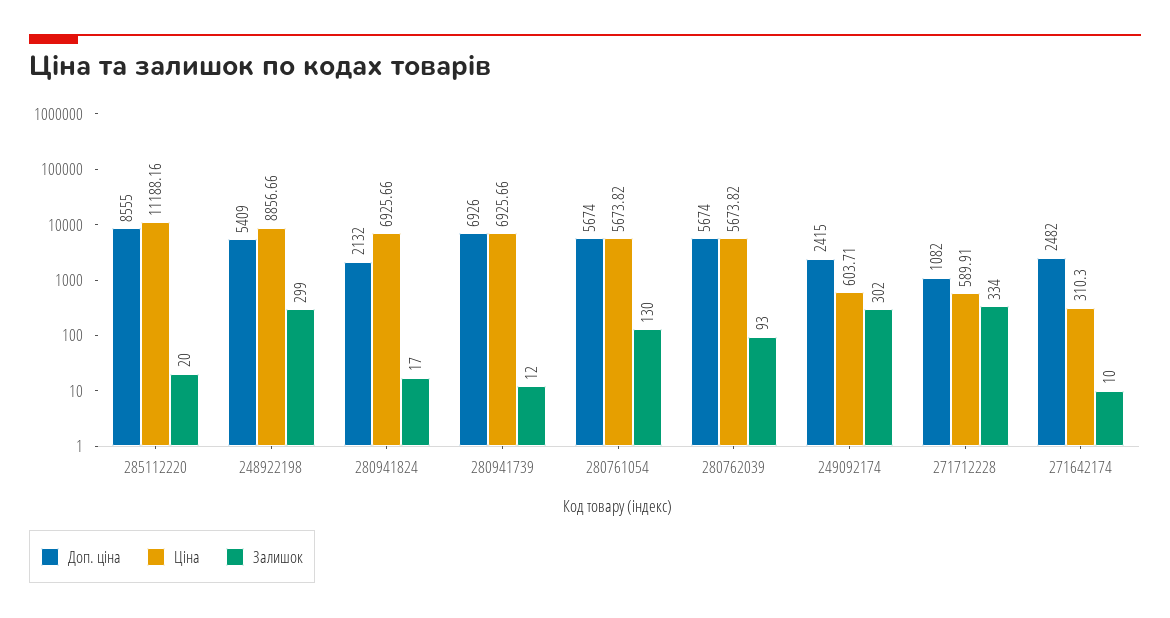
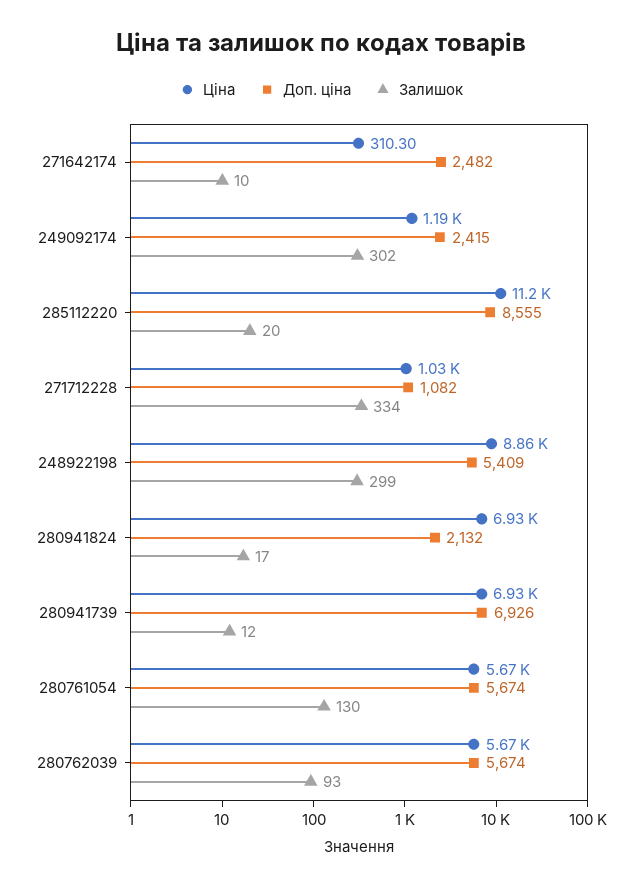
Ціна, 249092174: 603.71 -> 1190
Ціна, 271712228: 589.91 -> 1030

